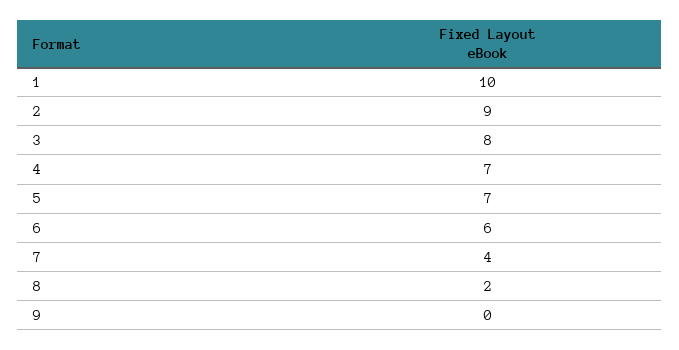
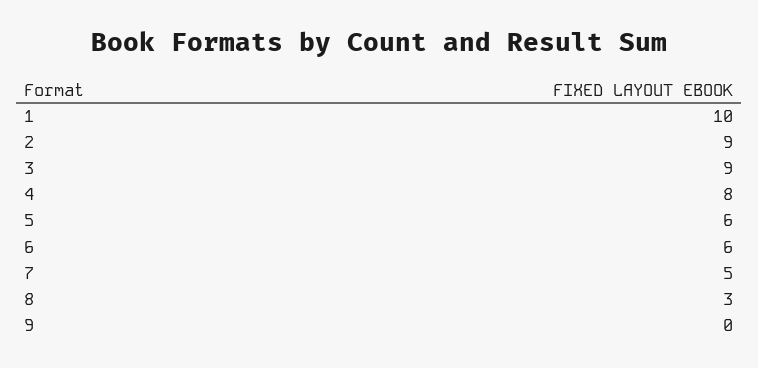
3: 8 -> 9
4: 7 -> 8
5: 7 -> 6
7: 4 -> 5
8: 2 -> 3

